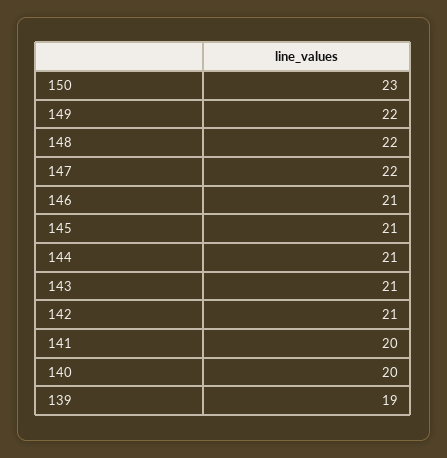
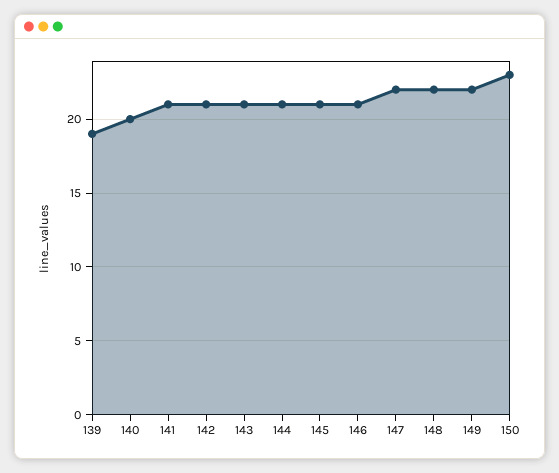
141: 20 -> 21

